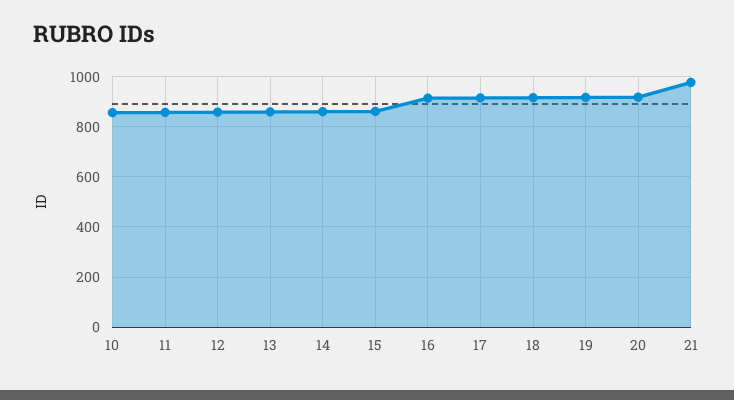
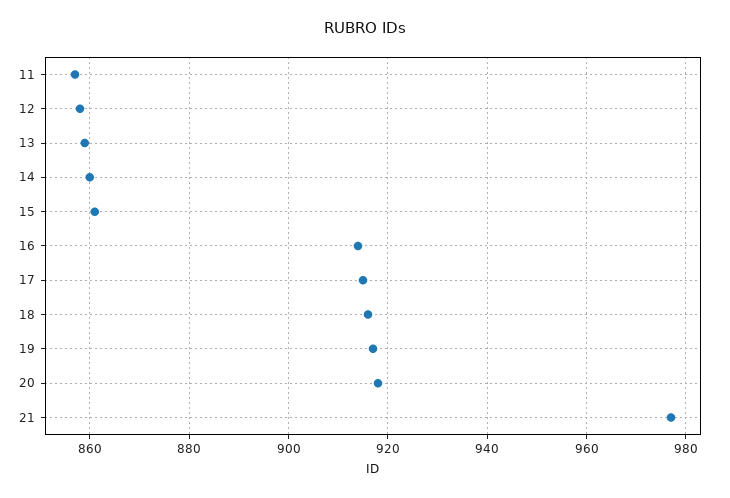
10: 850 -> none

